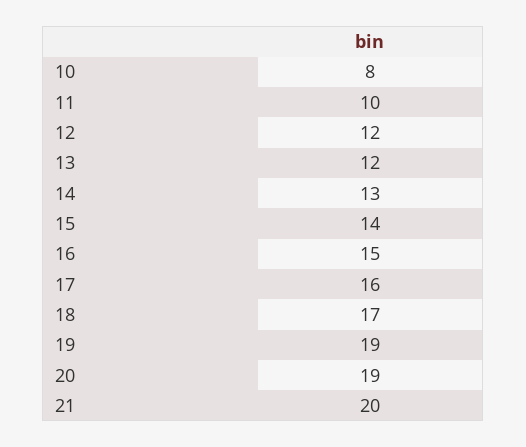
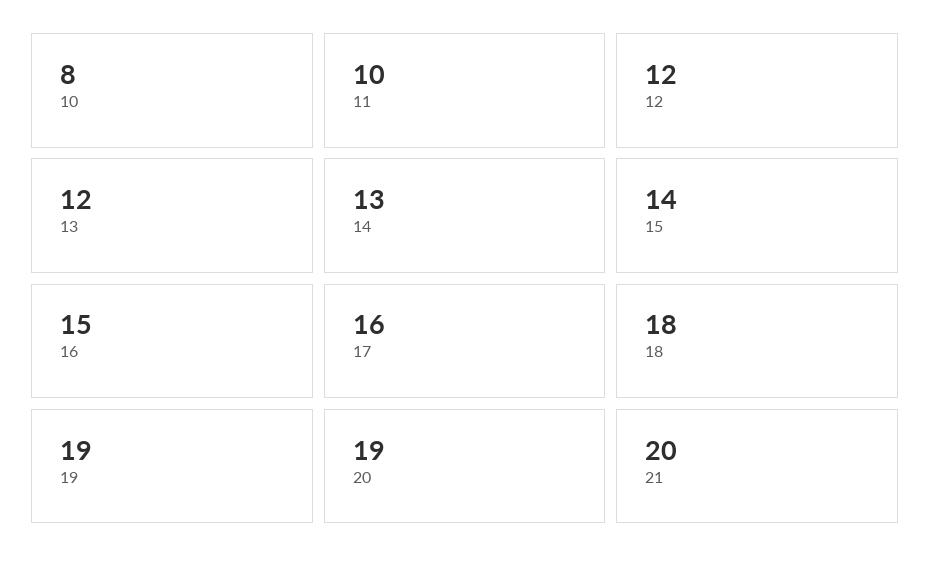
18: 17 -> 18

